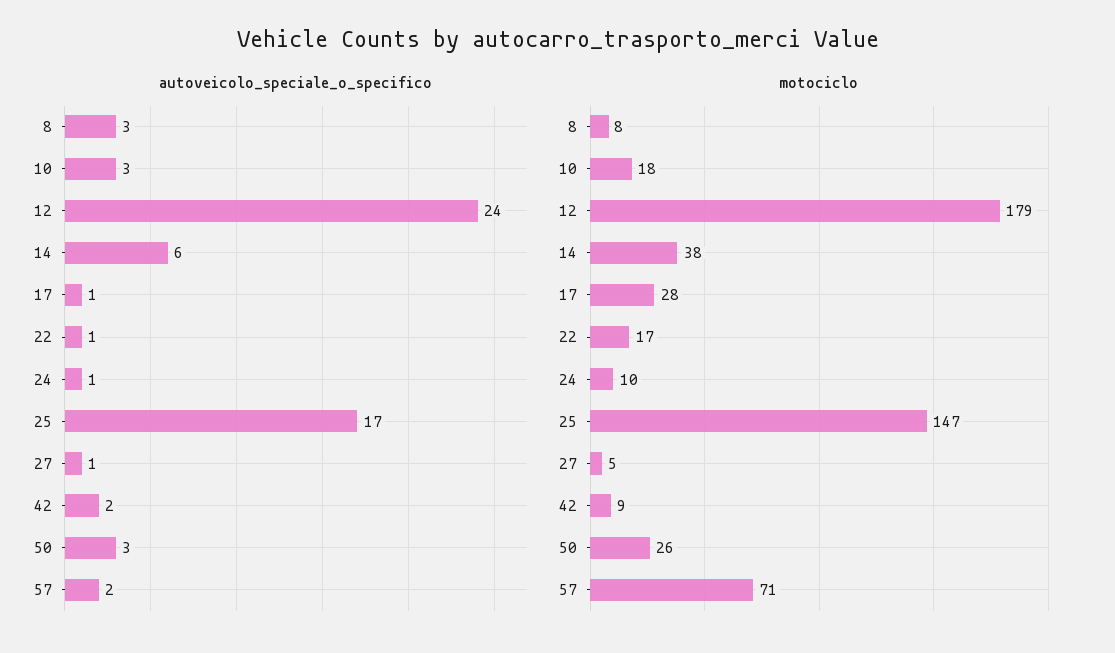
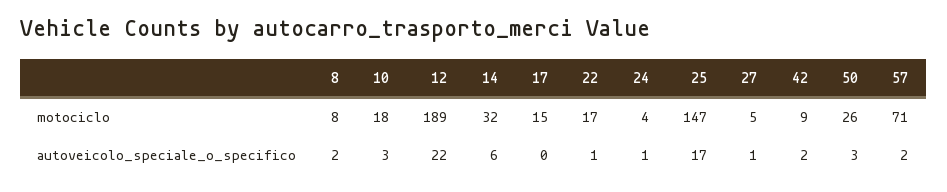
autoveicolo_speciale_o_specifico, 8: 3 -> 2
autoveicolo_speciale_o_specifico, 12: 24 -> 22
autoveicolo_speciale_o_specifico, 17: 1 -> 0
motociclo, 12: 179 -> 189
motociclo, 14: 38 -> 32
motociclo, 17: 28 -> 15
motociclo, 24: 10 -> 4

